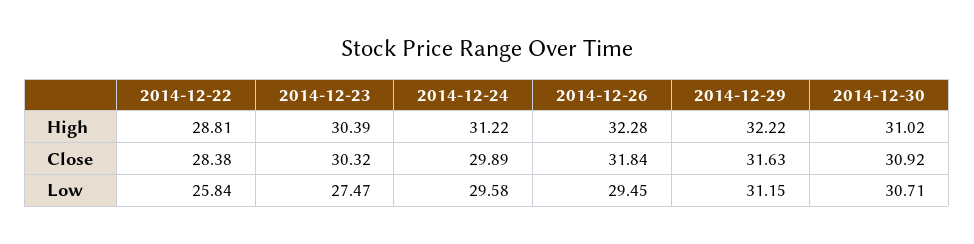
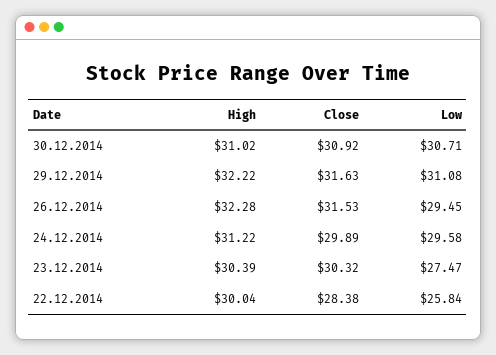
2014-12-22, High: 28.81 -> 30.04
2014-12-26, Close: 31.84 -> 31.53
2014-12-29, Low: 31.15 -> 31.08

